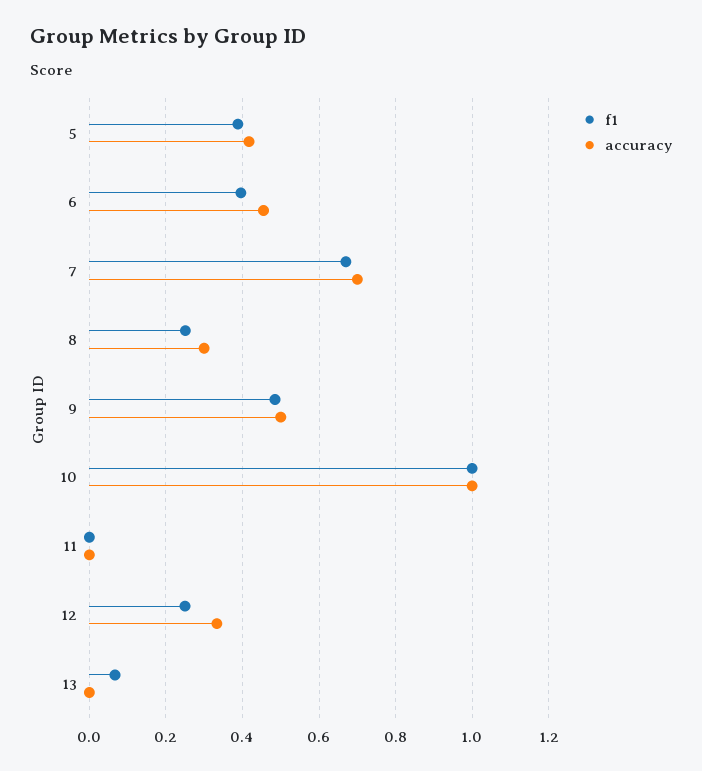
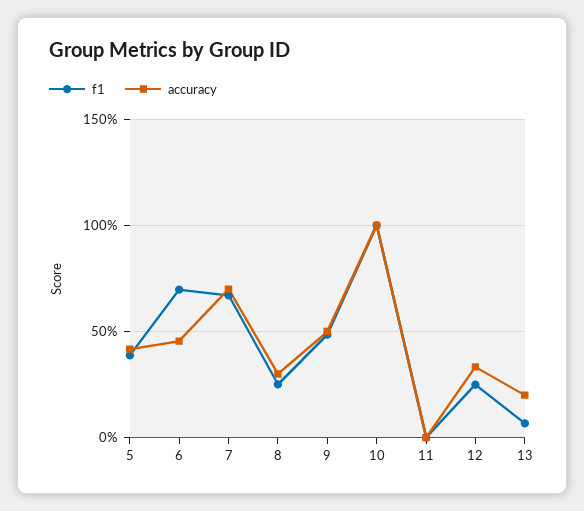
f1, 6: 0.4 -> 0.7
accuracy, 13: 0 -> 0.2

